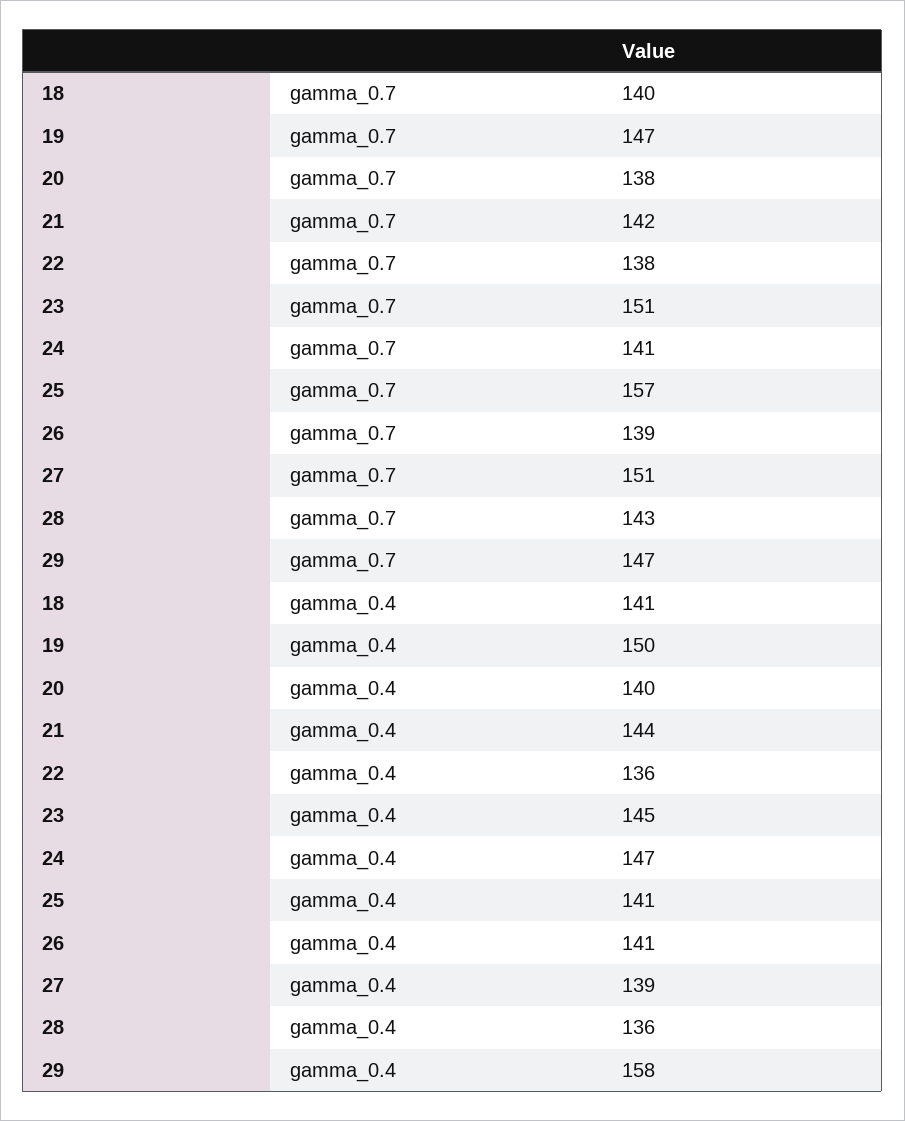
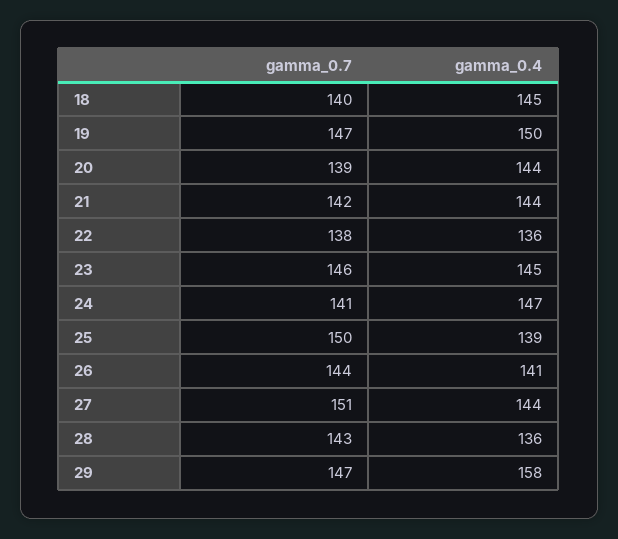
20, gamma_0.7: 138 -> 139
23, gamma_0.7: 151 -> 146
25, gamma_0.7: 157 -> 150
26, gamma_0.7: 139 -> 144
18, gamma_0.4: 141 -> 145
20, gamma_0.4: 140 -> 144
25, gamma_0.4: 141 -> 139
27, gamma_0.4: 139 -> 144

